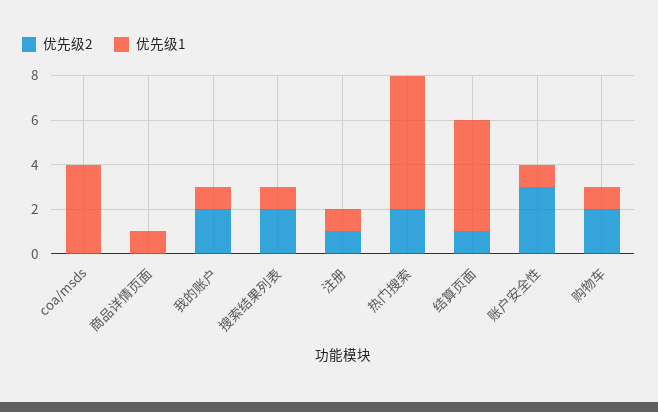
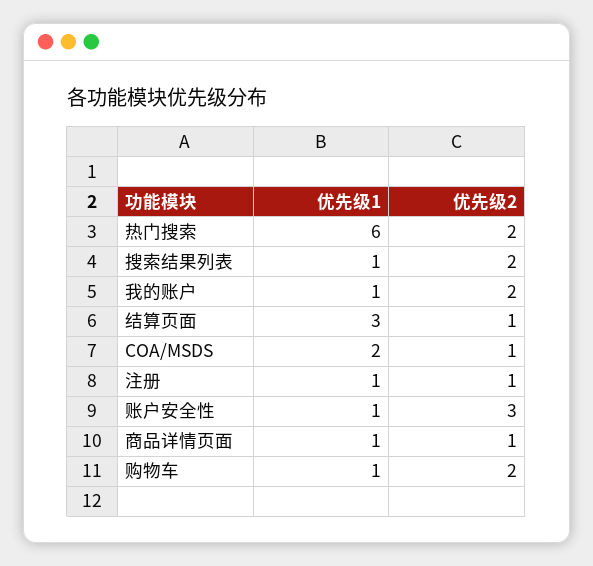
优先级2, coa/msds: 0 -> 1
优先级1, coa/msds: 4 -> 2
优先级2, 商品详情页面: 0 -> 1
优先级1, 结算页面: 5 -> 3

